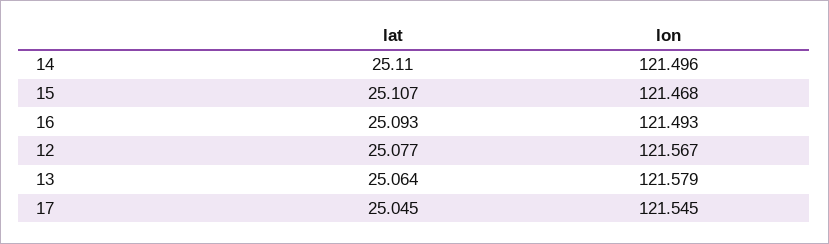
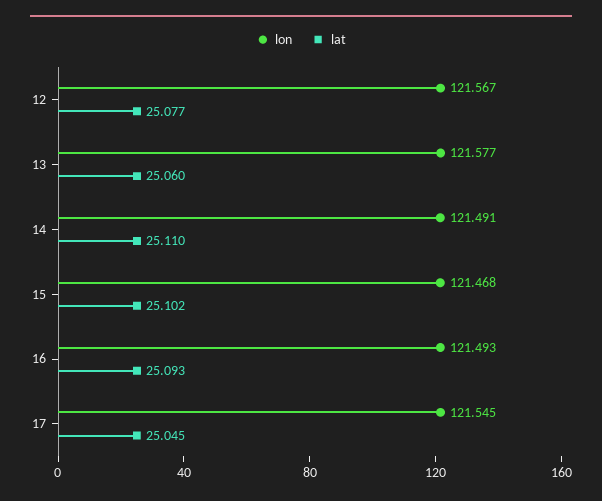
lon, 14: 121.496 -> 121.491
lat, 15: 25.107 -> 25.102
lat, 13: 25.064 -> 25.06
lon, 13: 121.579 -> 121.577

